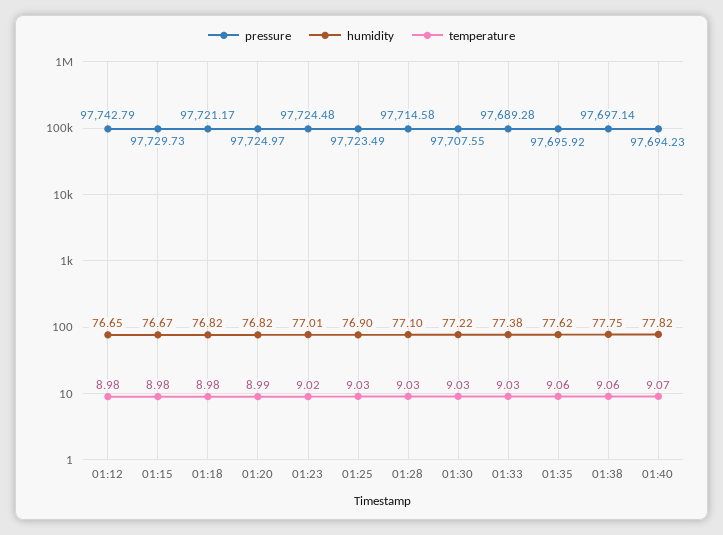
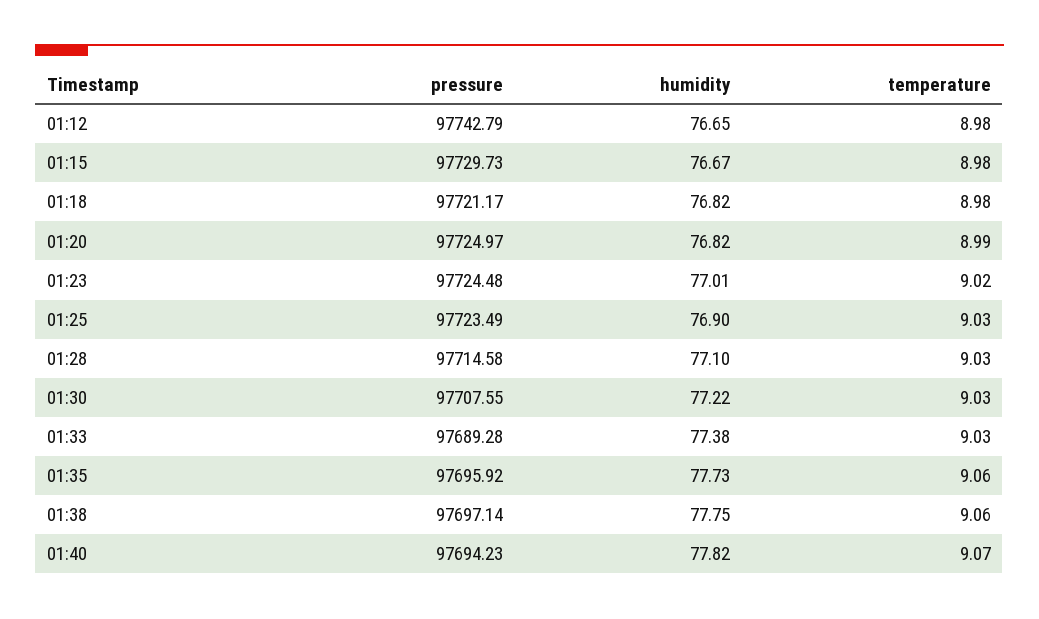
humidity, 01:35: 77.62 -> 77.73

